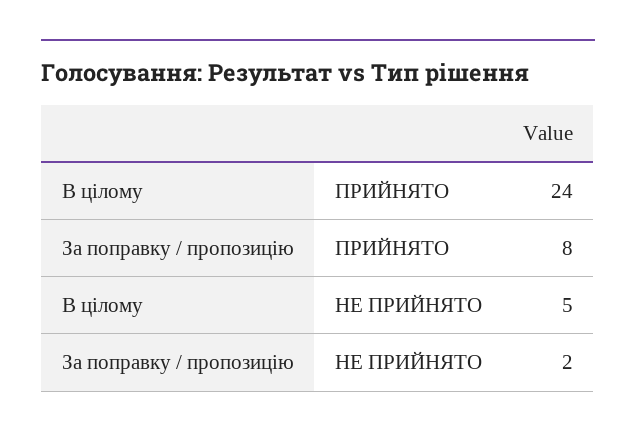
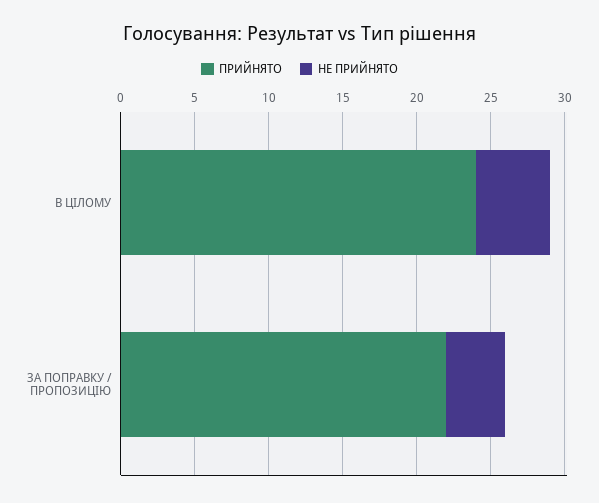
ПРИЙНЯТО, За поправку / пропозицію: 8 -> 22
НЕ ПРИЙНЯТО, За поправку / пропозицію: 2 -> 4

